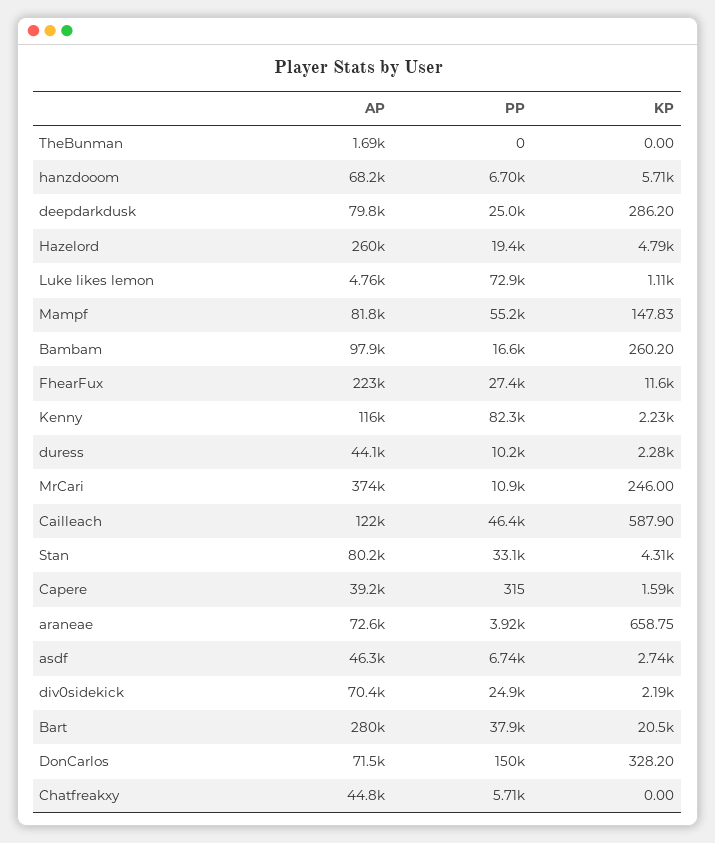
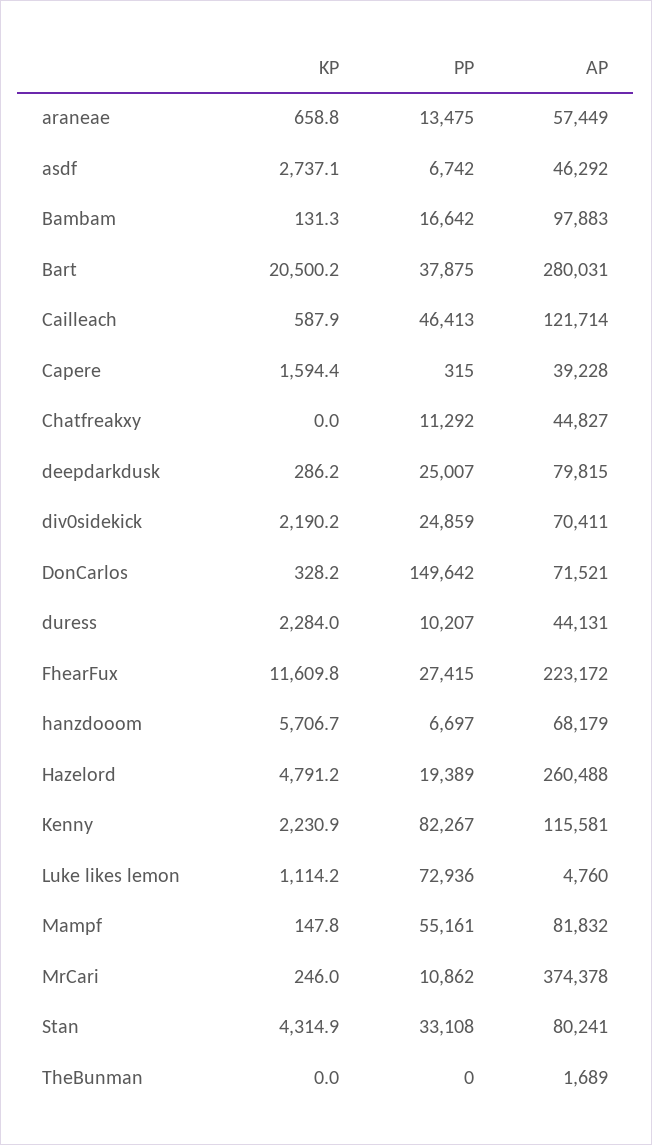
KP, Bambam: 260.2 -> 131.3
AP, araneae: 72600 -> 57449
PP, araneae: 3920 -> 13475
PP, Chatfreakxy: 5710 -> 11292

